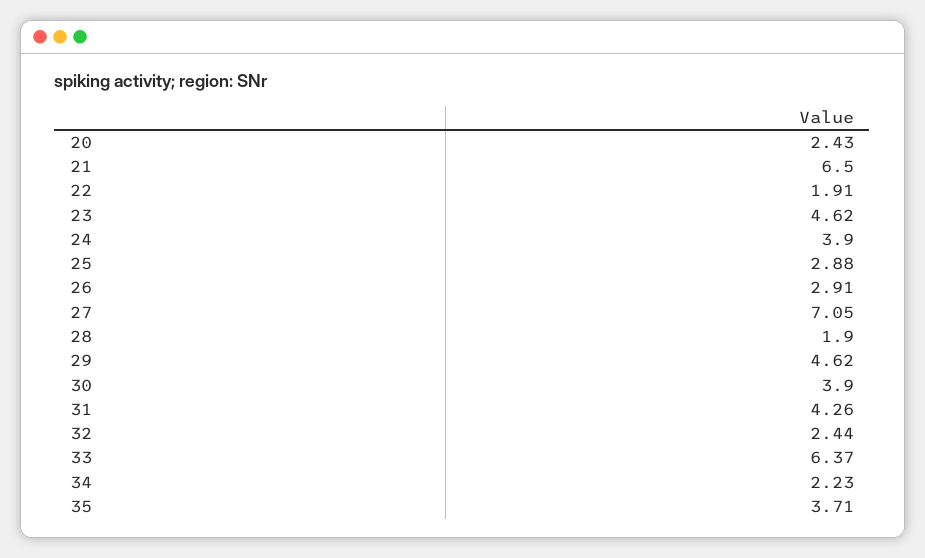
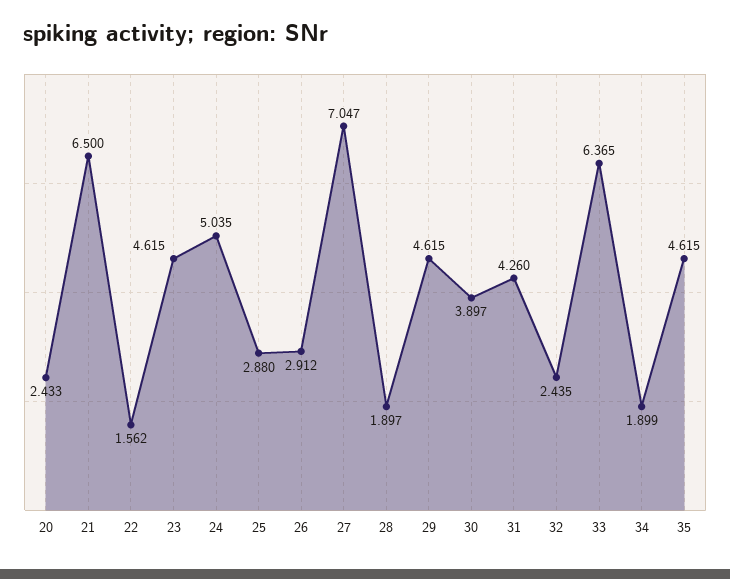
22: 1.91 -> 1.562
24: 3.9 -> 5.035
34: 2.23 -> 1.899
35: 3.71 -> 4.615

